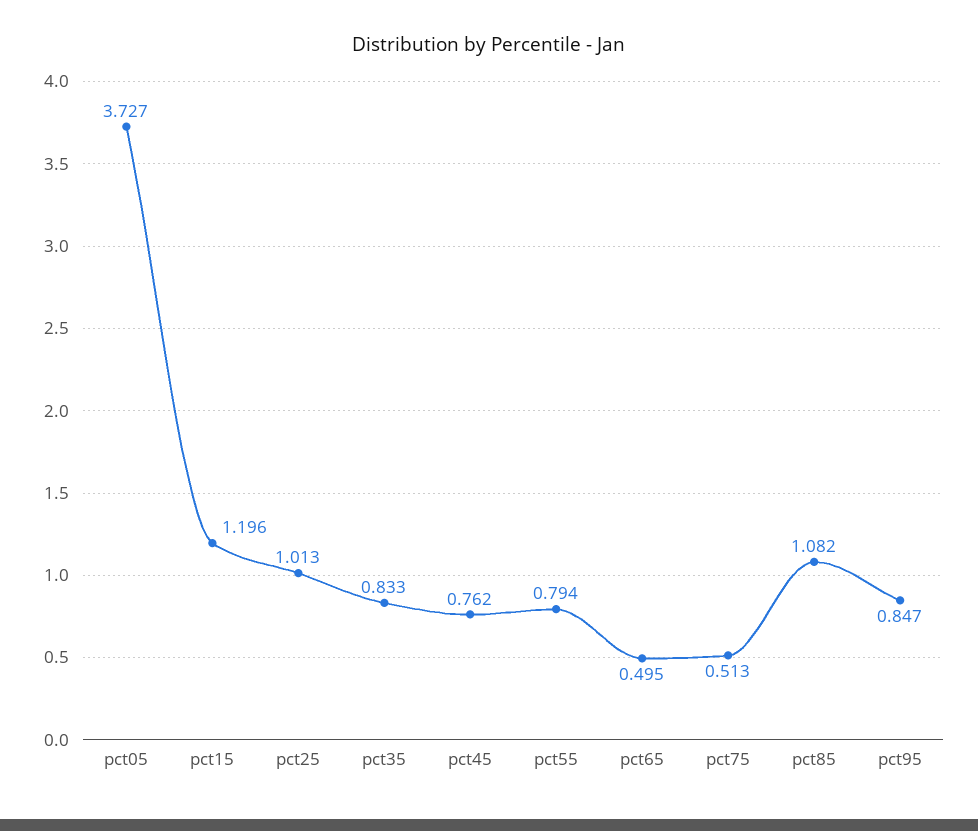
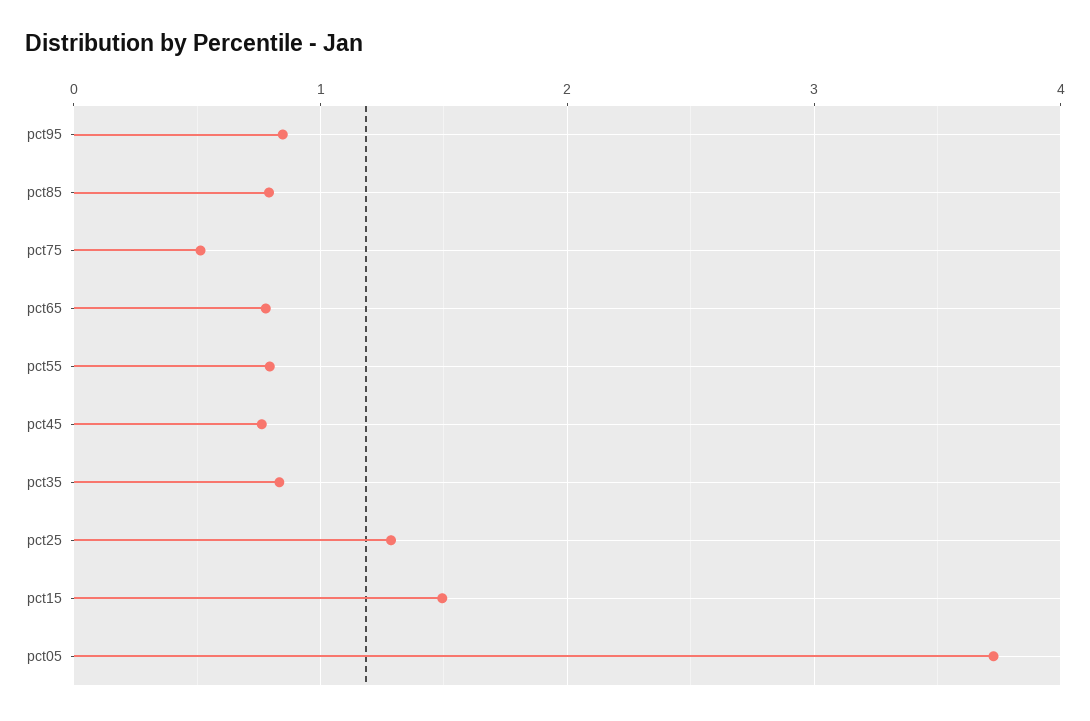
pct15: 1.196 -> 1.5
pct25: 1.013 -> 1.3
pct65: 0.495 -> 0.8
pct85: 1.082 -> 0.8

